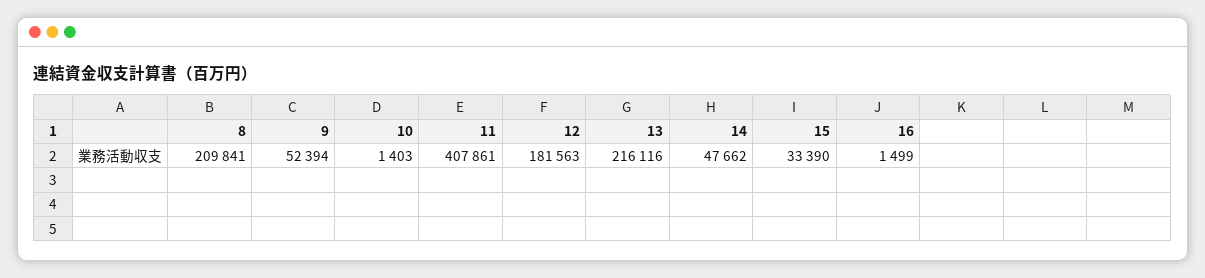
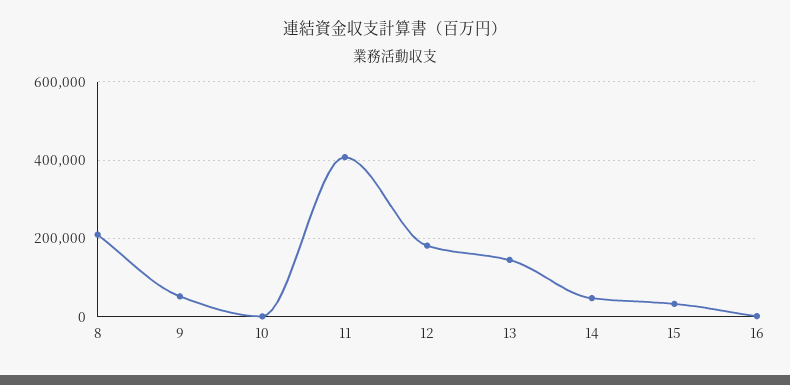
13: 216116 -> 140000

